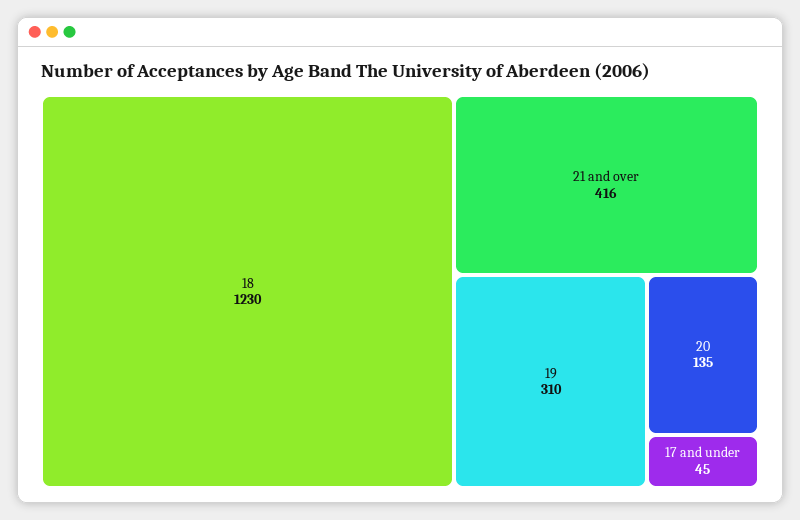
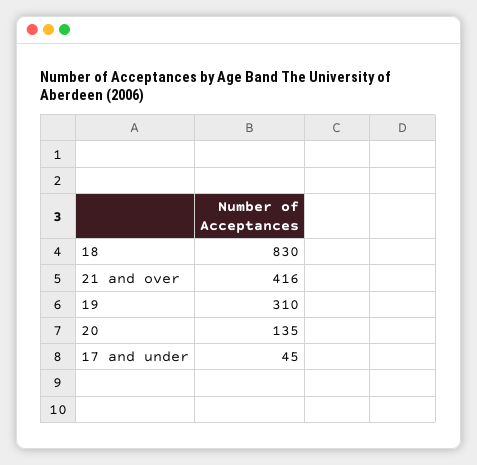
18: 1230 -> 830

